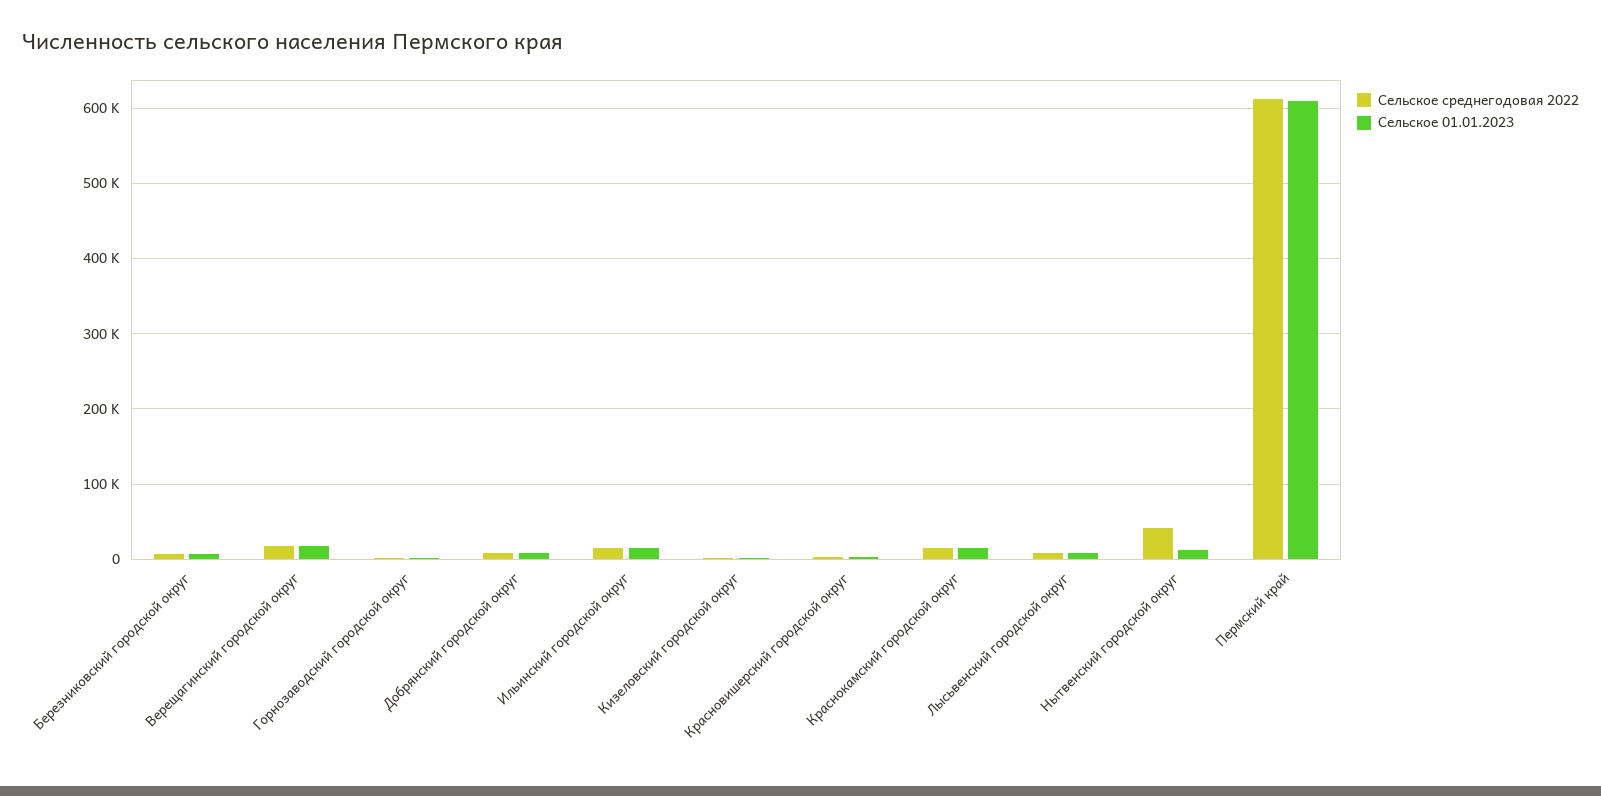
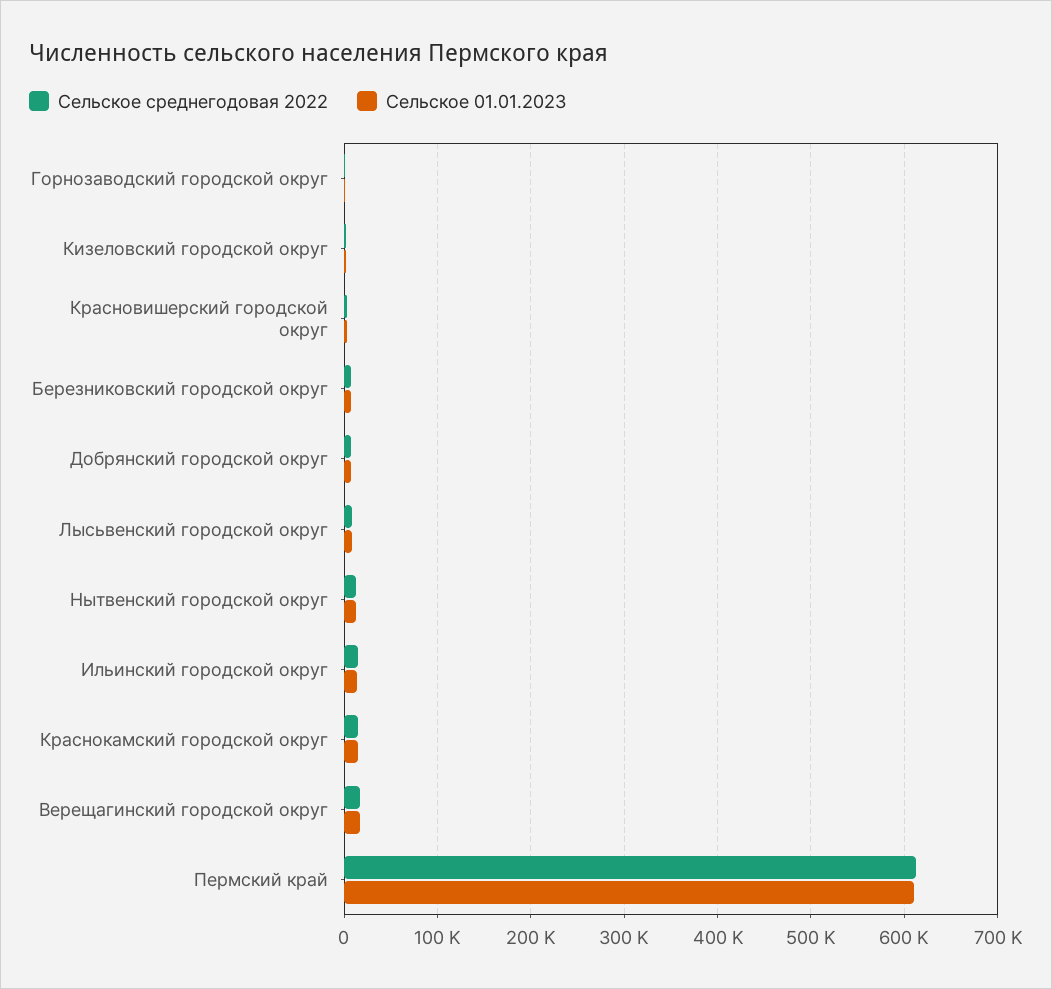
Сельское среднегодовая 2022, Нытвенский городской округ: 40000 -> 10000

